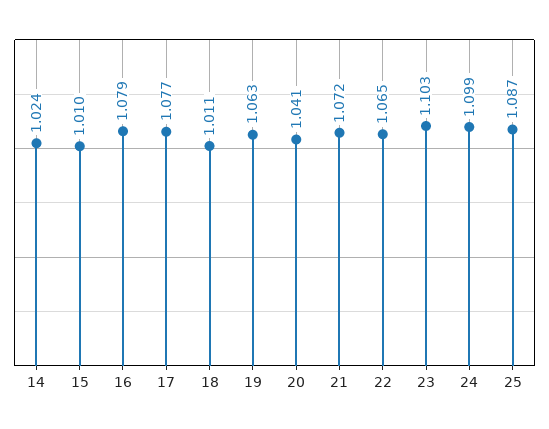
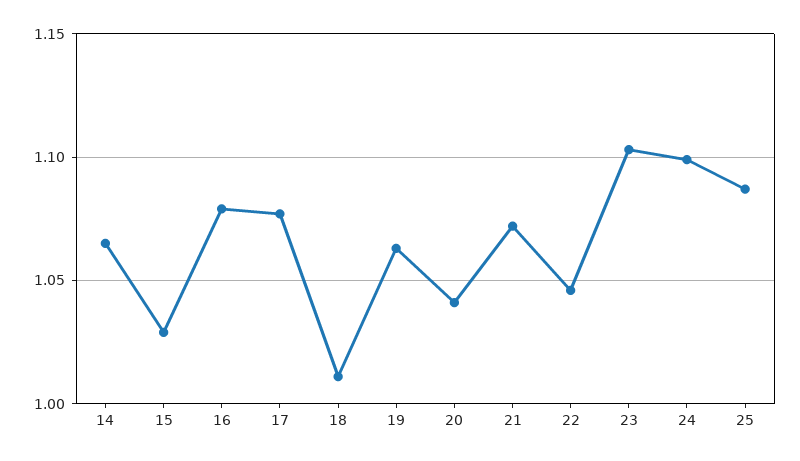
14: 1.024 -> 1.065
15: 1.01 -> 1.03
22: 1.065 -> 1.045

